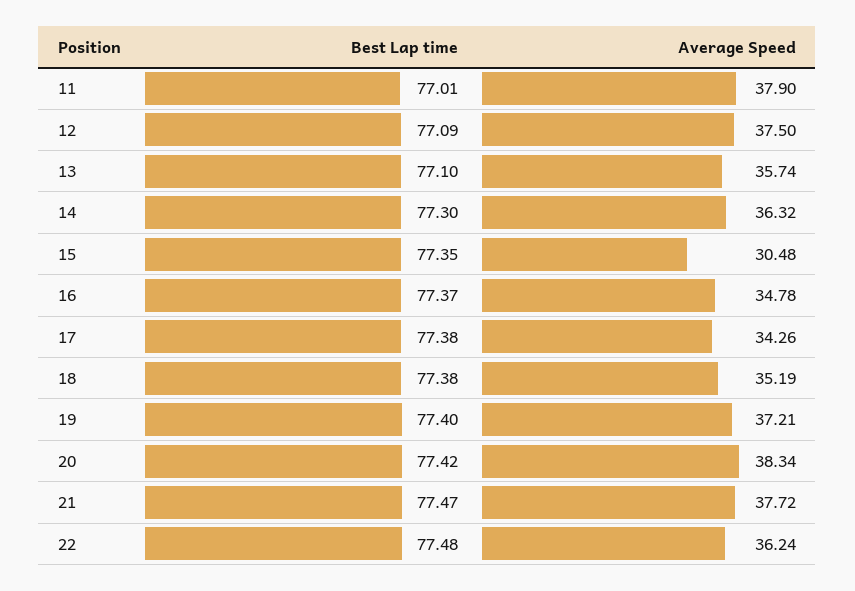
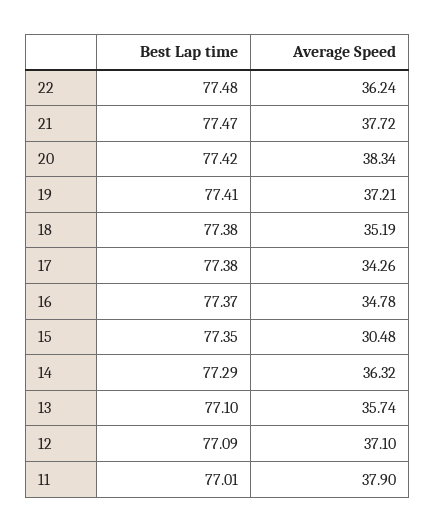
Average Speed, 12: 37.5 -> 37.1
Best Lap time, 14: 77.3 -> 77.29
Best Lap time, 19: 77.4 -> 77.41

